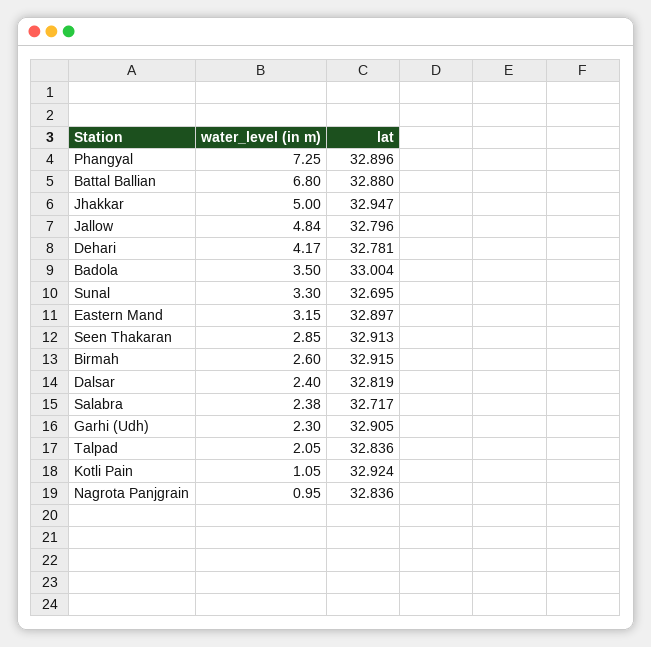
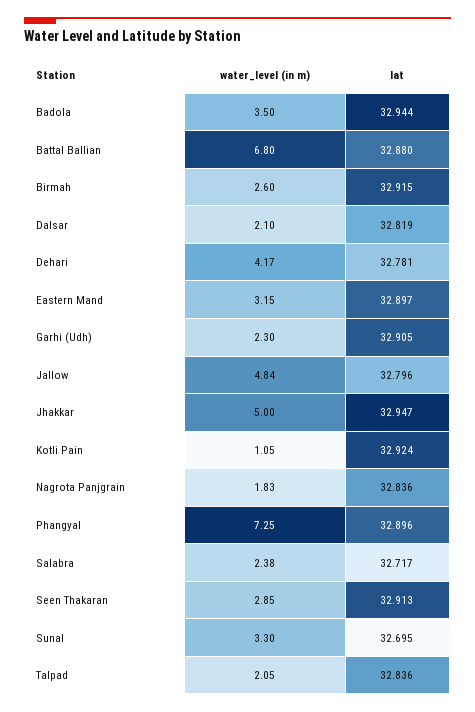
lat, Badola: 33.004 -> 32.944
water_level (in m), Dalsar: 2.4 -> 2.1
water_level (in m), Nagrota Panjgrain: 0.95 -> 1.83

